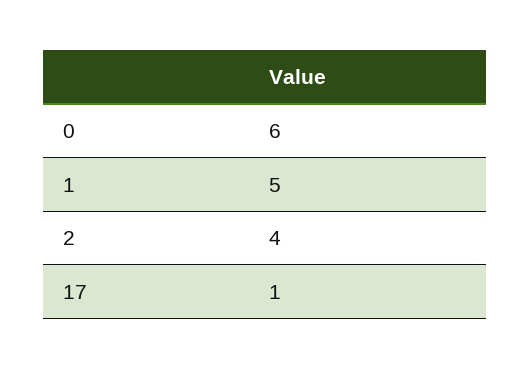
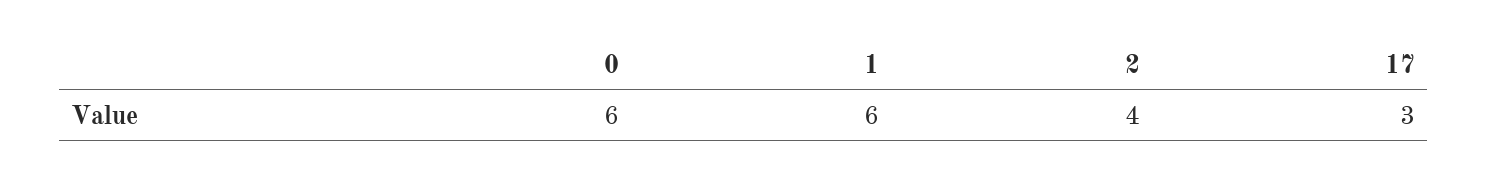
1: 5 -> 6
17: 1 -> 3

